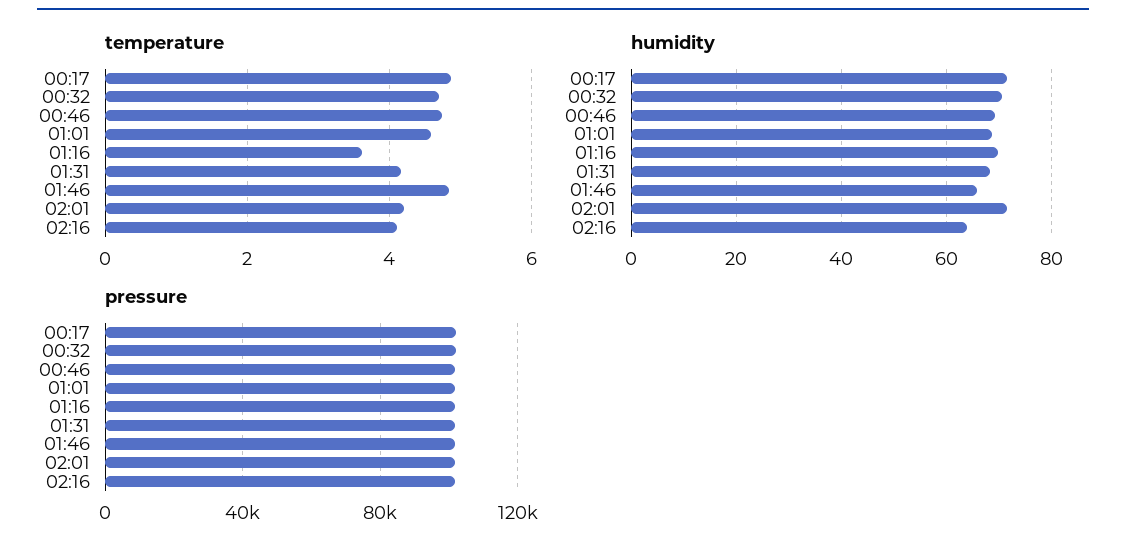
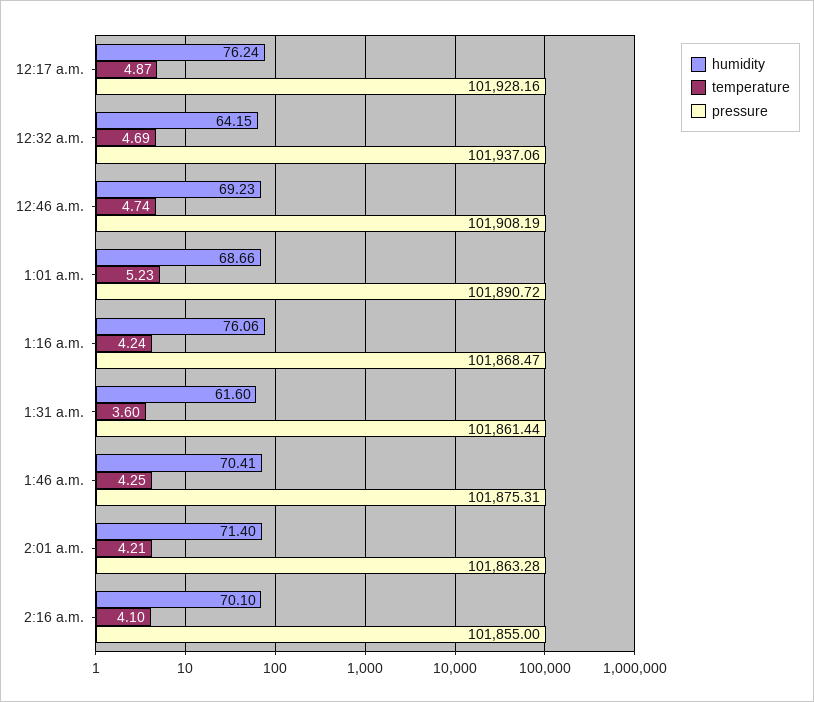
temperature, 01:01: 4.6 -> 5.23
temperature, 01:16: 3.6 -> 4.24
temperature, 01:31: 4.2 -> 3.6
temperature, 01:46: 4.8 -> 4.25
humidity, 00:17: 72 -> 76.24
humidity, 00:32: 70 -> 64.15
humidity, 01:16: 70 -> 76.06
humidity, 01:31: 68 -> 61.6
humidity, 01:46: 66 -> 70.41
humidity, 02:16: 64 -> 70.1

